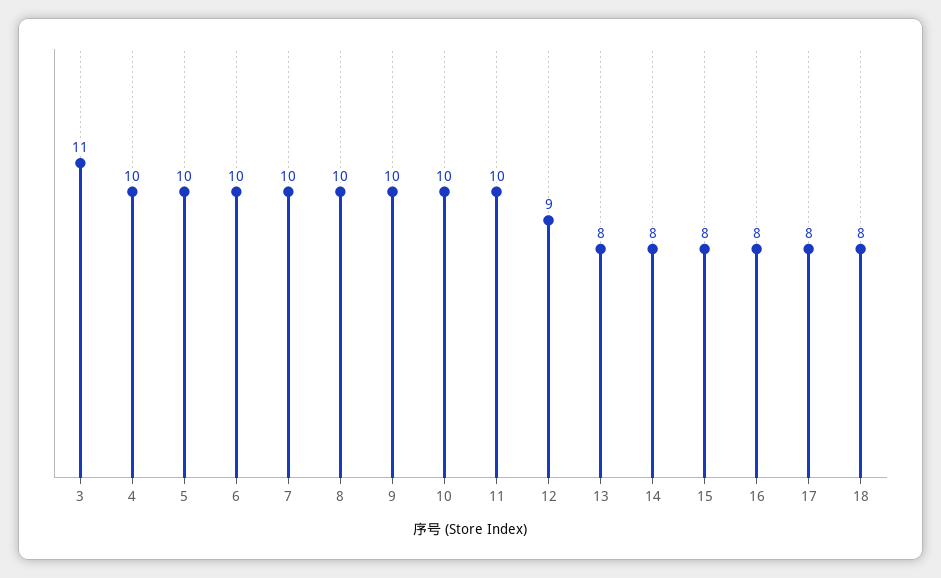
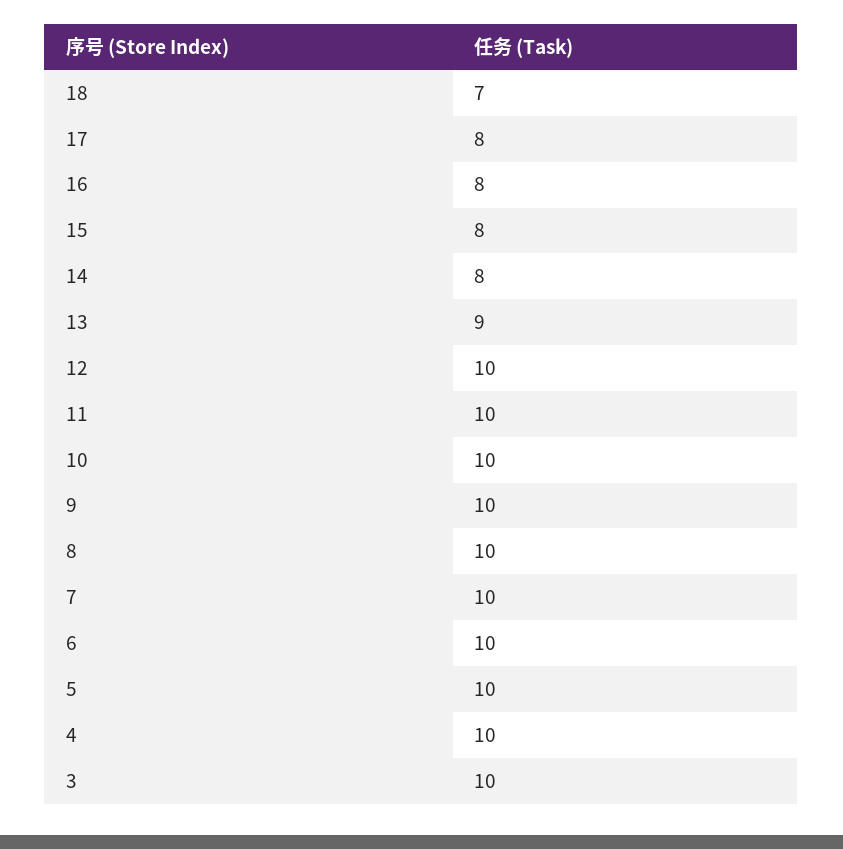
3: 11 -> 10
12: 9 -> 10
13: 8 -> 9
18: 8 -> 7

